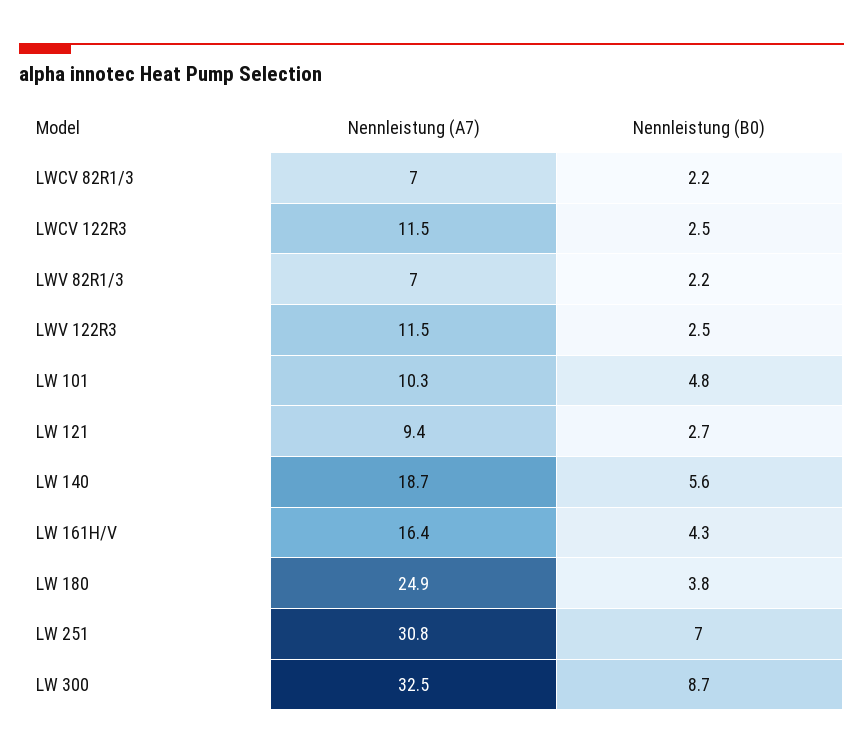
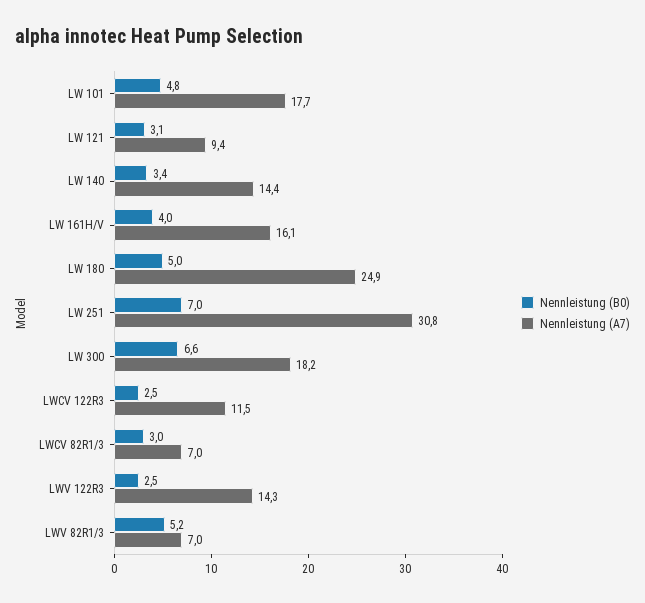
Nennleistung (B0), LWCV 82R1/3: 2.2 -> 3
Nennleistung (B0), LWV 82R1/3: 2.2 -> 5.2
Nennleistung (A7), LWV 122R3: 11.5 -> 14.3
Nennleistung (A7), LW 101: 10.3 -> 17.7
Nennleistung (B0), LW 121: 2.7 -> 3.1
Nennleistung (A7), LW 140: 18.7 -> 14.4
Nennleistung (B0), LW 140: 5.6 -> 3.4
Nennleistung (A7), LW 161H/V: 16.4 -> 16.1
Nennleistung (B0), LW 161H/V: 4.3 -> 4
Nennleistung (B0), LW 180: 3.8 -> 5
Nennleistung (A7), LW 300: 32.5 -> 18.2
Nennleistung (B0), LW 300: 8.7 -> 6.6

